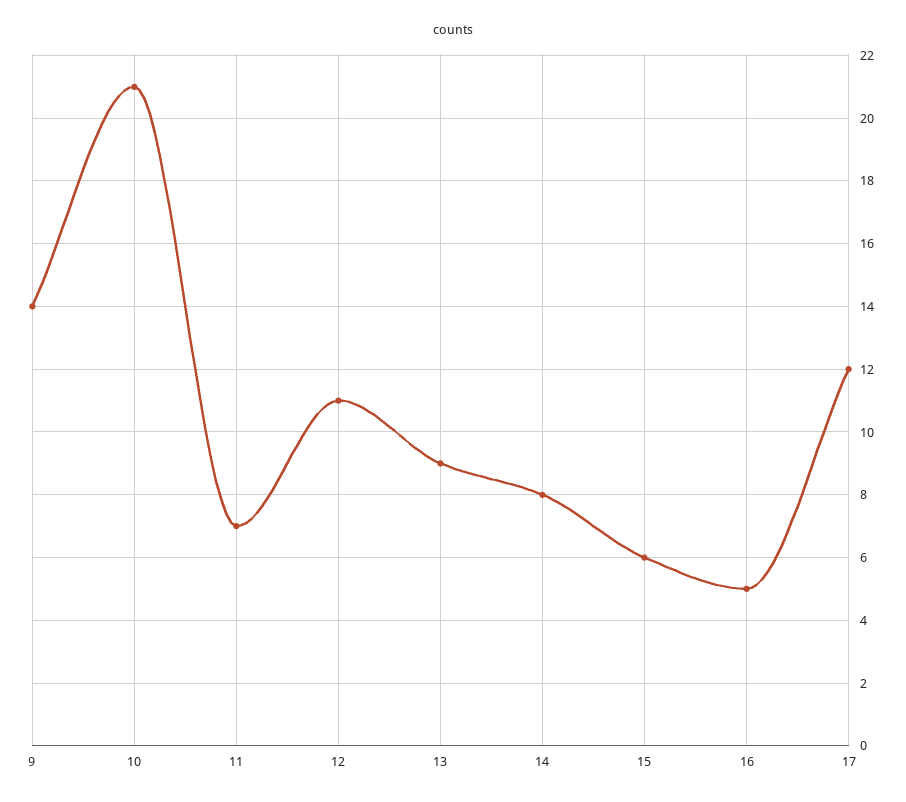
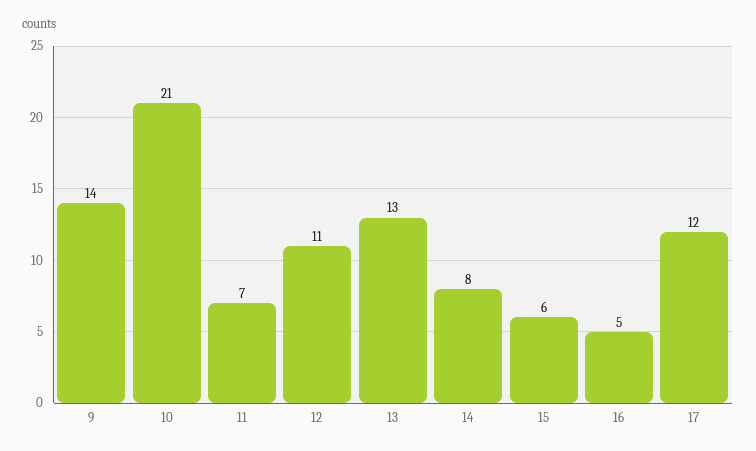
13: 9 -> 13

